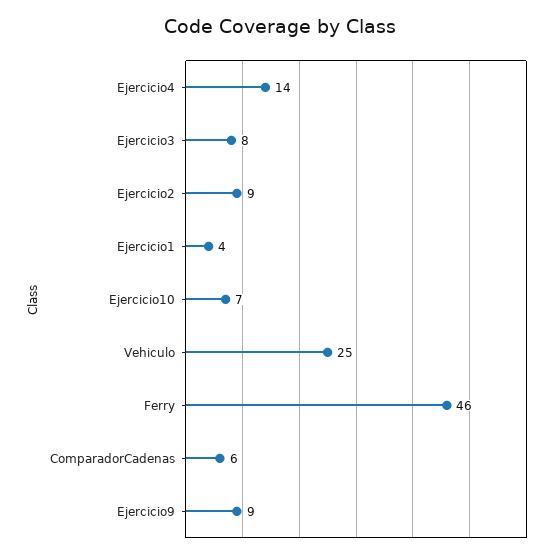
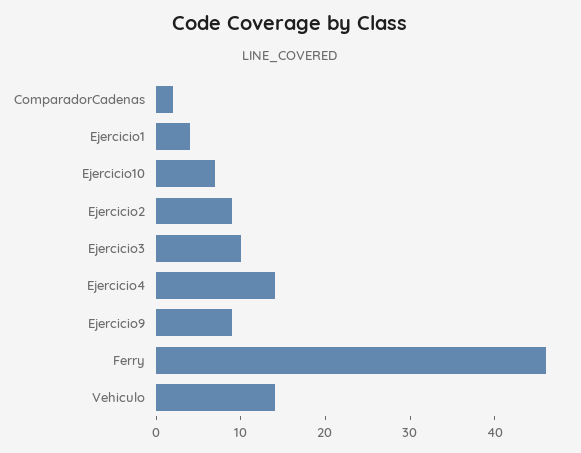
Ejercicio3: 8 -> 10
Vehiculo: 25 -> 14
ComparadorCadenas: 6 -> 2

